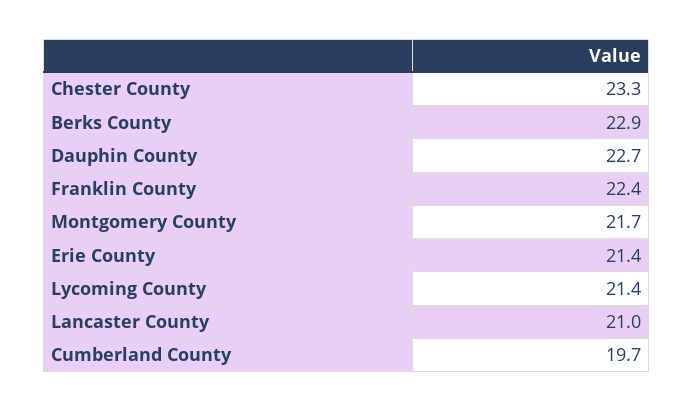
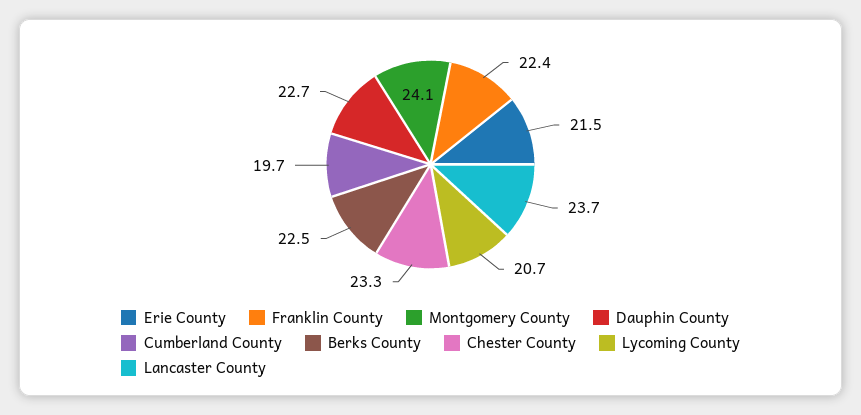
Berks County: 22.9 -> 22.5
Montgomery County: 21.7 -> 24.1
Erie County: 21.4 -> 21.5
Lycoming County: 21.4 -> 20.7
Lancaster County: 21 -> 23.7

